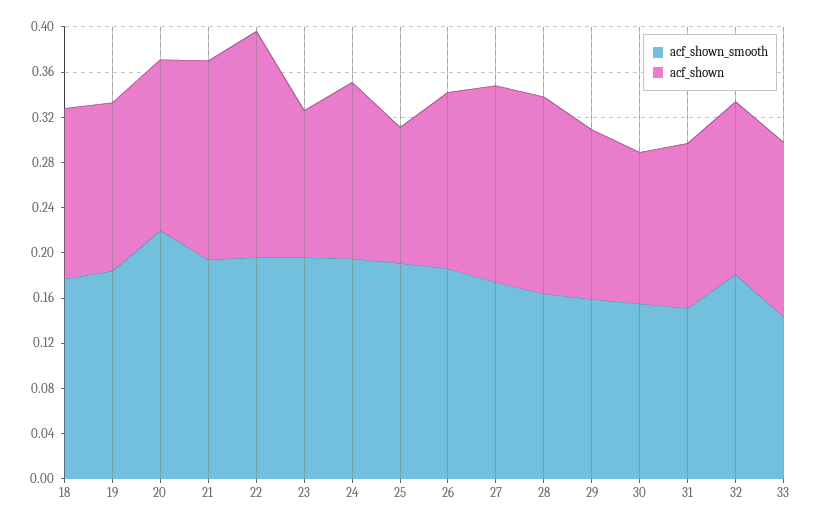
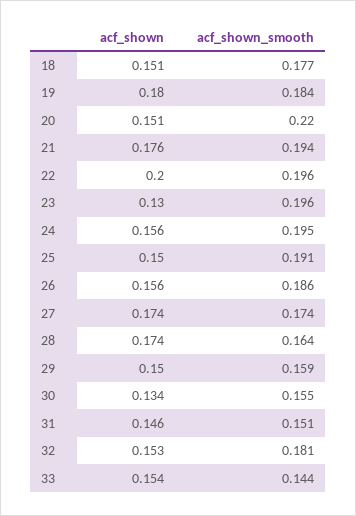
acf_shown, 19: 0.15 -> 0.18
acf_shown, 25: 0.12 -> 0.15

